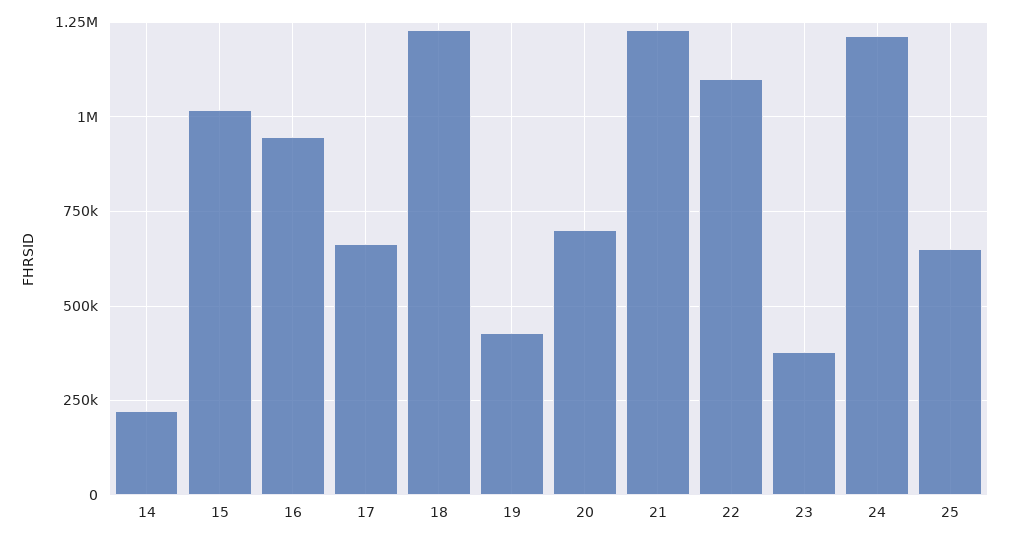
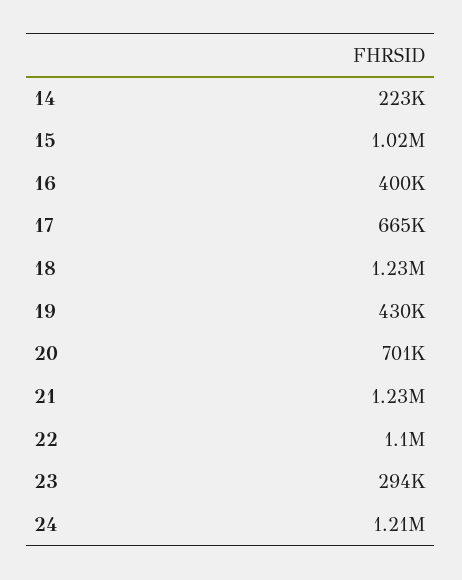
16: 950000 -> 400000
23: 375000 -> 294000
25: 650000 -> none

